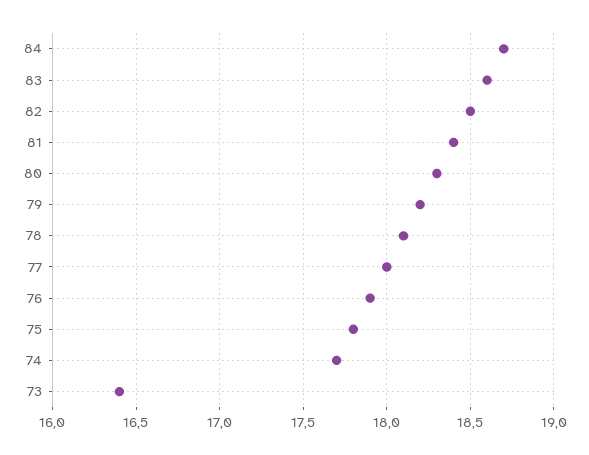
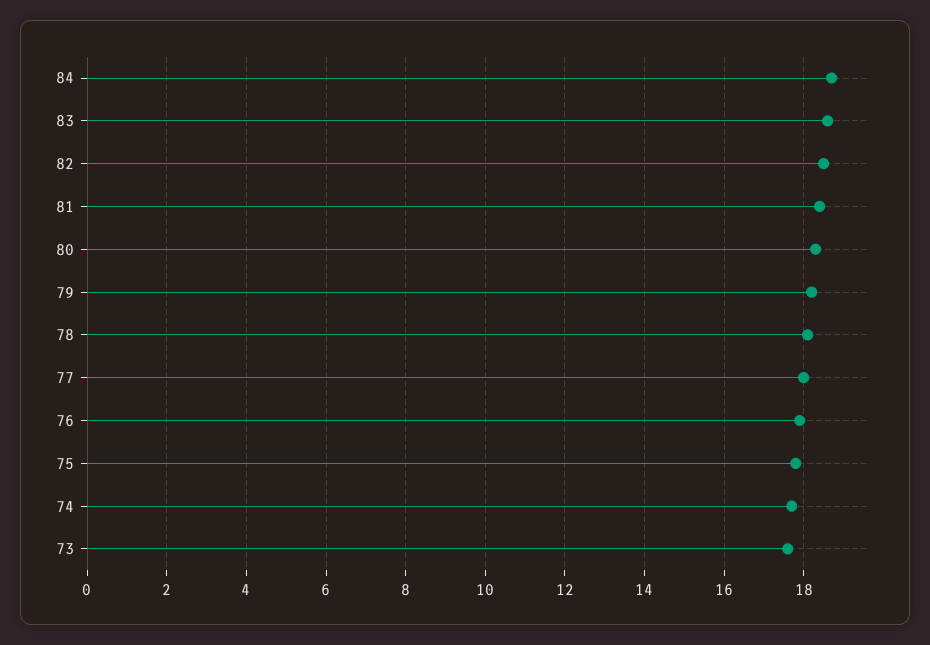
73: 16.4 -> 17.5

